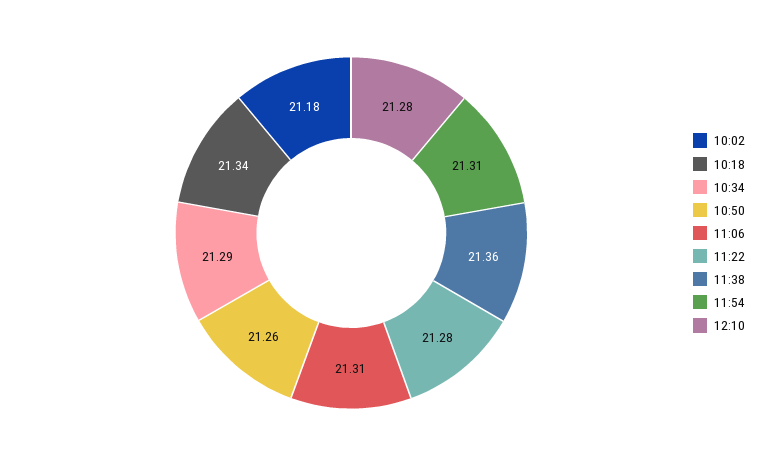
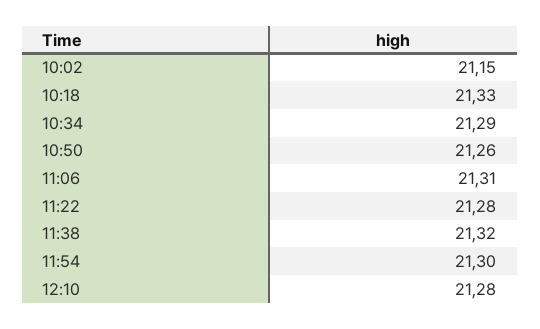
10:02: 21.18 -> 21.15
10:18: 21.34 -> 21.33
11:38: 21.36 -> 21.32
11:54: 21.31 -> 21.3

